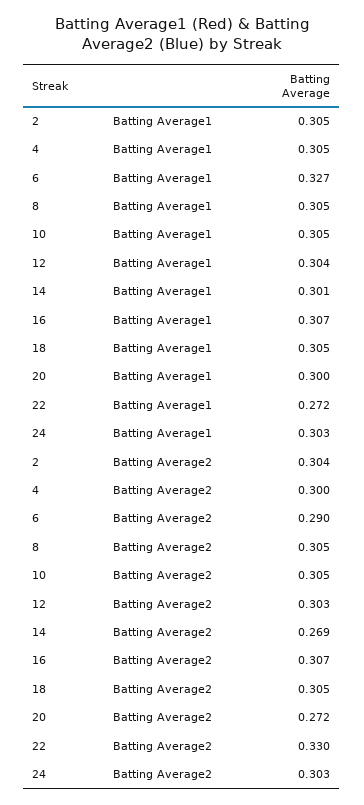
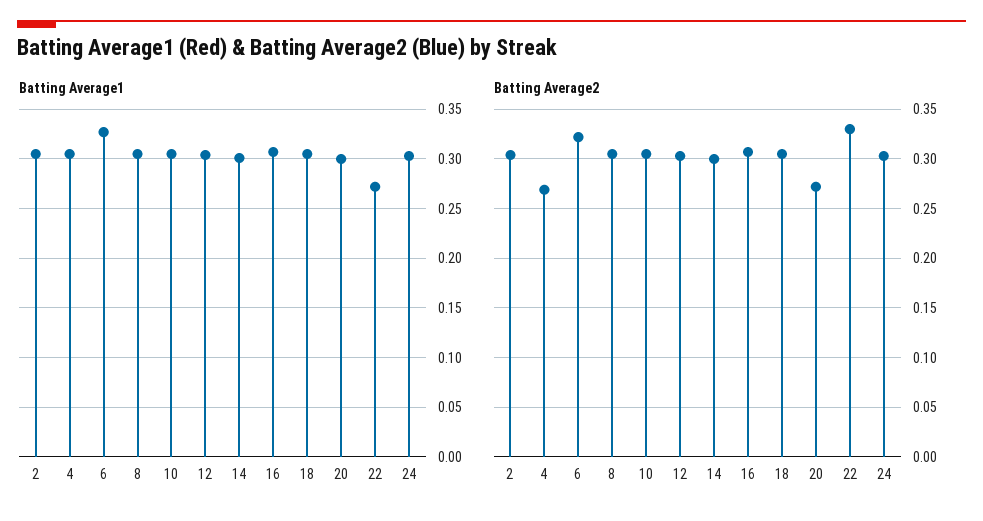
Batting Average2, 4: 0.3 -> 0.27
Batting Average2, 6: 0.29 -> 0.32
Batting Average2, 14: 0.269 -> 0.3

